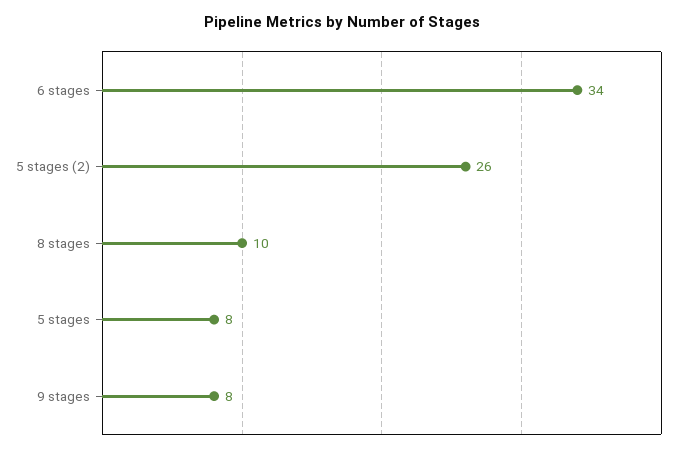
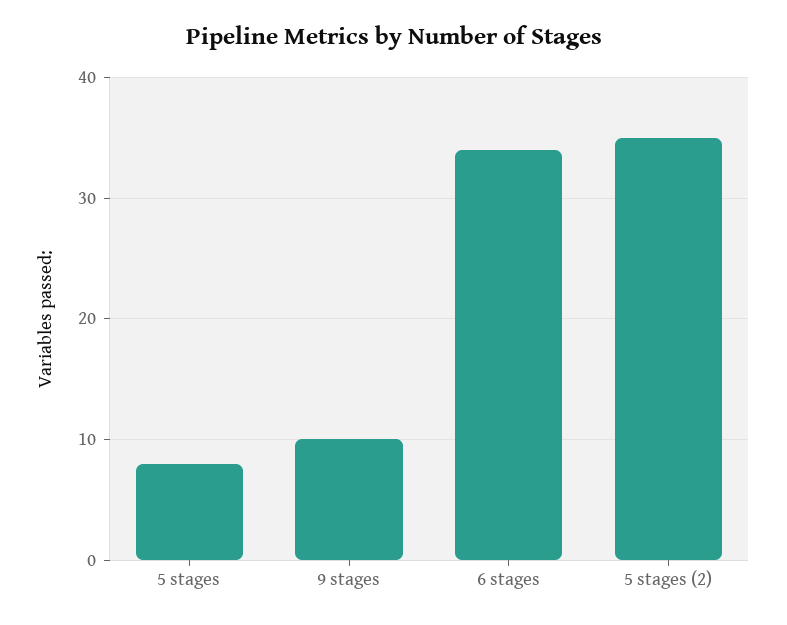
5 stages (2): 26 -> 35
8 stages: 10 -> none
9 stages: 8 -> 10

